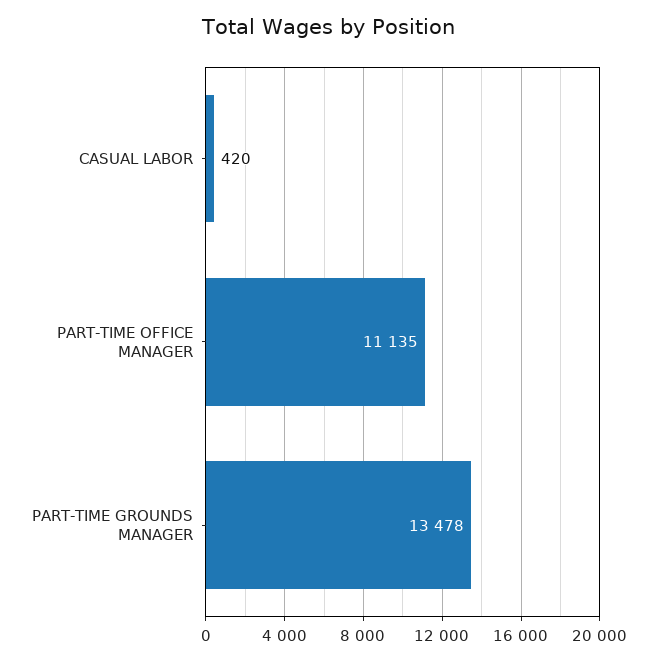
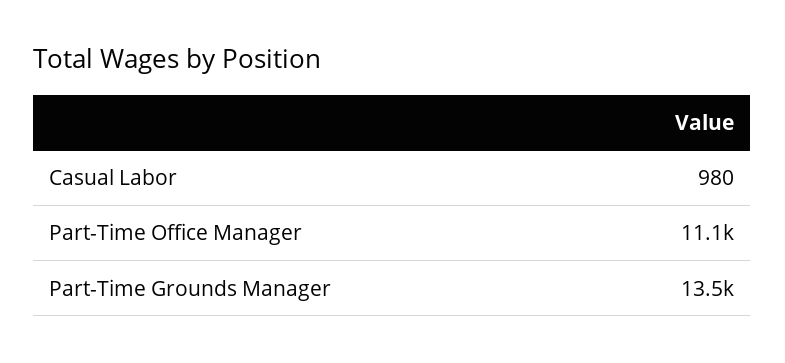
CASUAL LABOR: 420 -> 980

